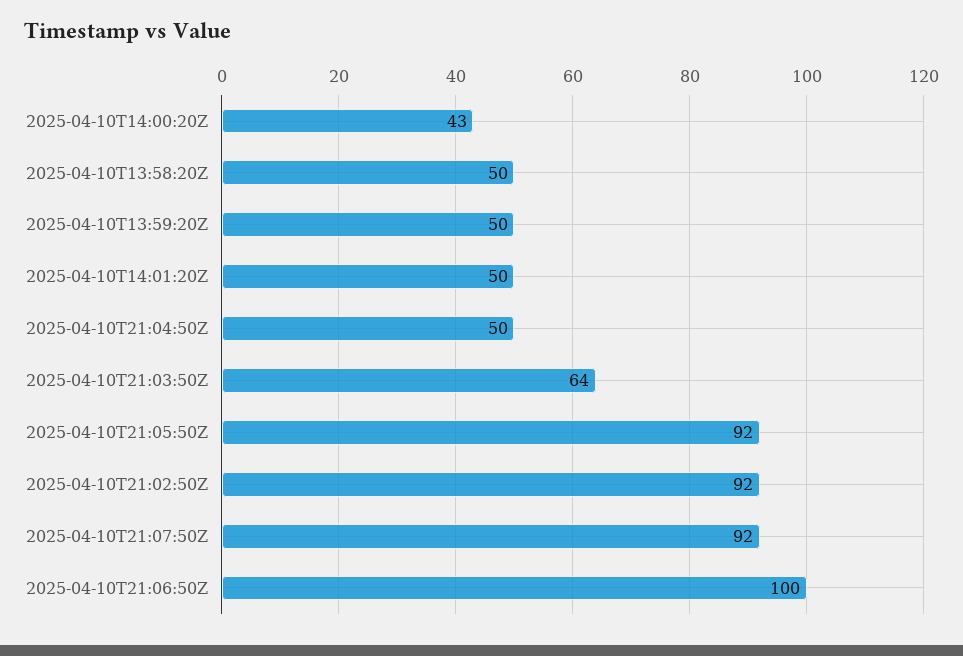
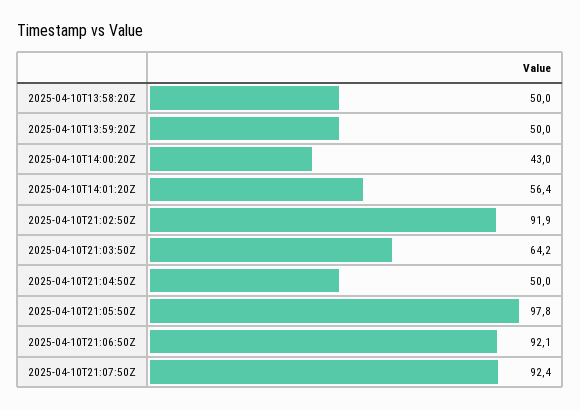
2025-04-10T14:01:20Z: 50 -> 56.4
2025-04-10T21:05:50Z: 92 -> 97.8
2025-04-10T21:06:50Z: 100 -> 92.1

